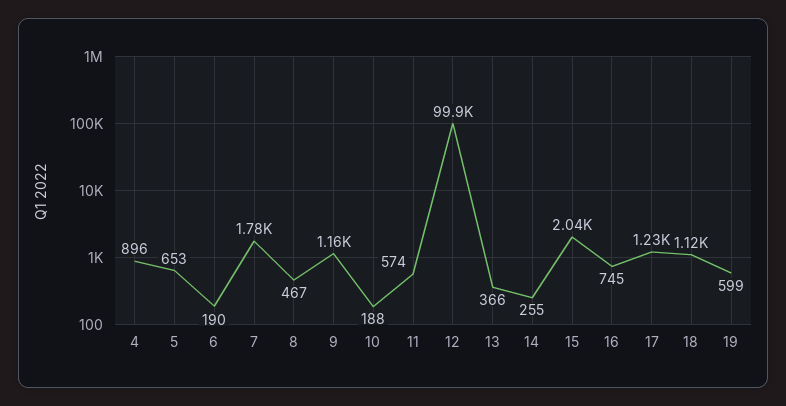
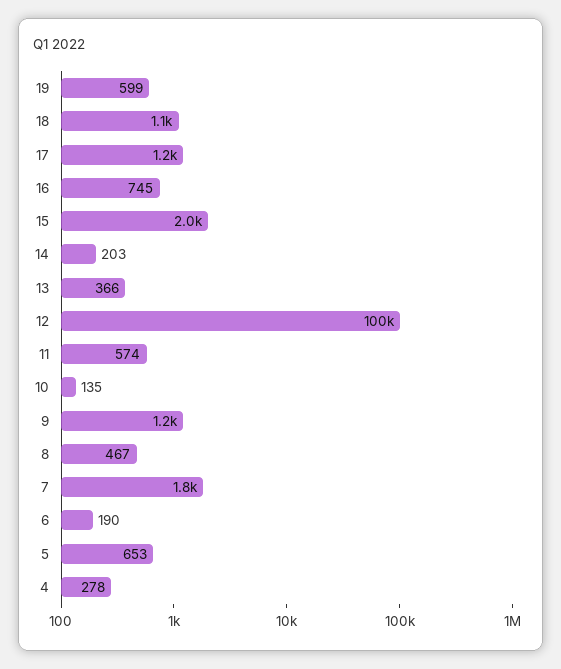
4: 896 -> 278
10: 188 -> 135
14: 255 -> 203

